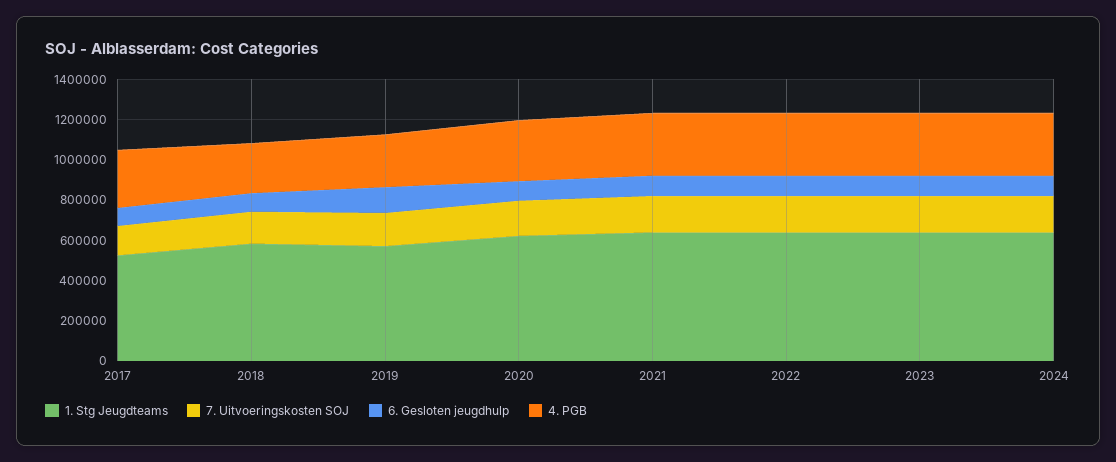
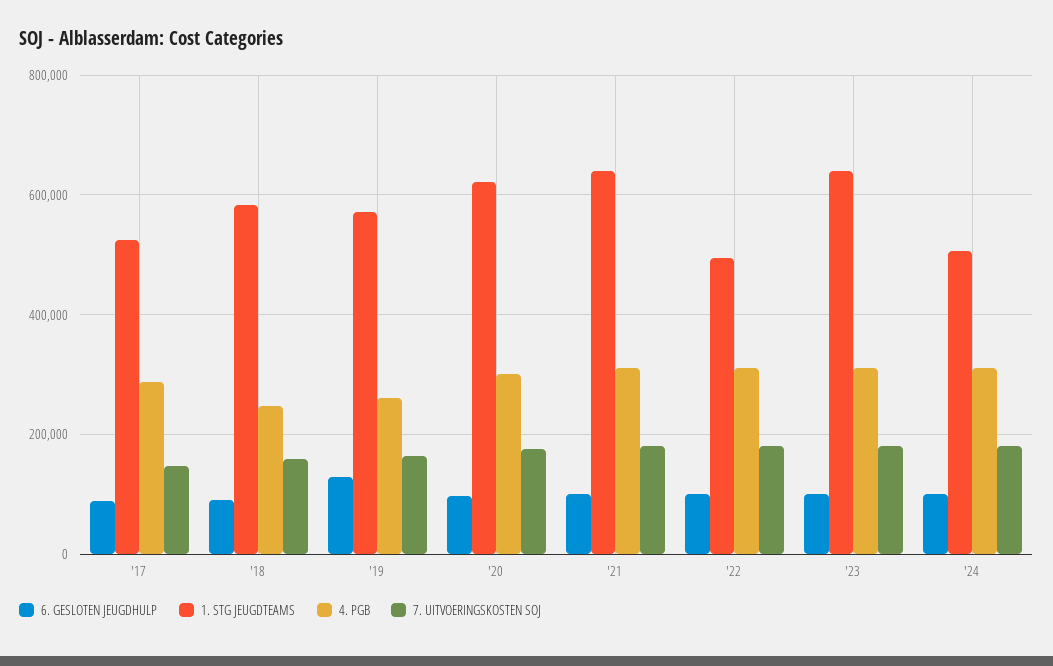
1. Stg Jeugdteams, 2022: 650000 -> 500000
1. Stg Jeugdteams, 2024: 650000 -> 500000

